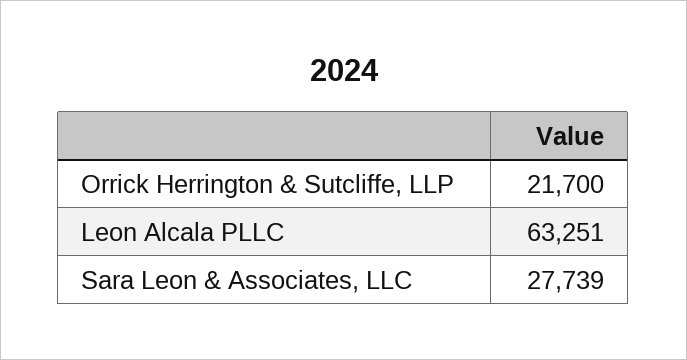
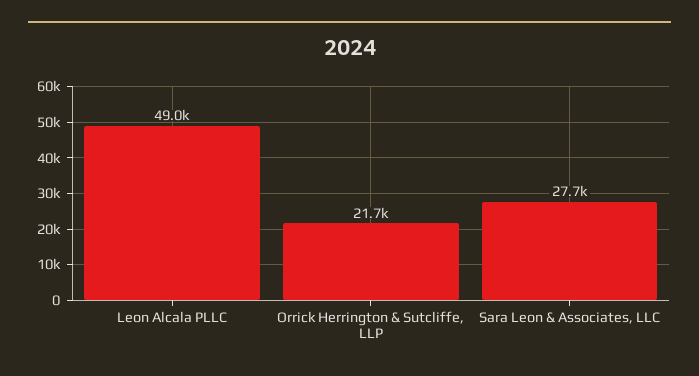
Leon Alcala PLLC: 63251 -> 49000

